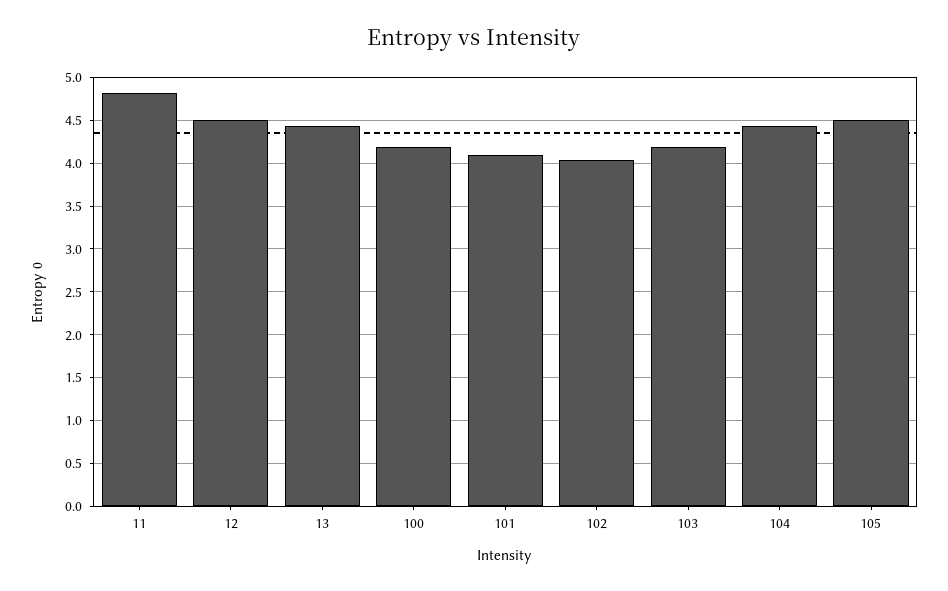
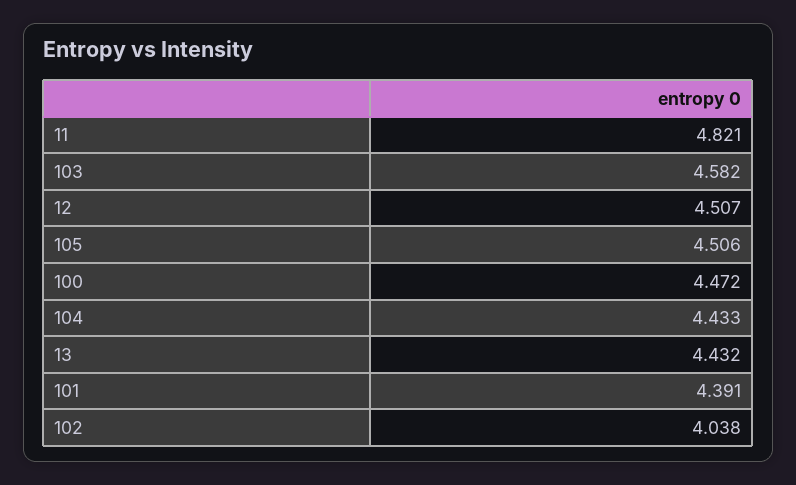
100: 4.2 -> 4.472
101: 4.1 -> 4.391
103: 4.2 -> 4.582

